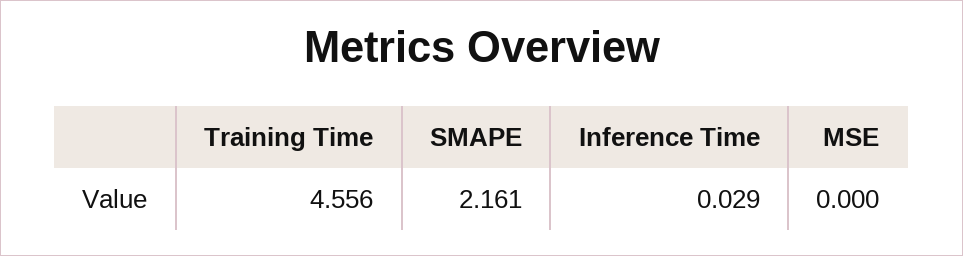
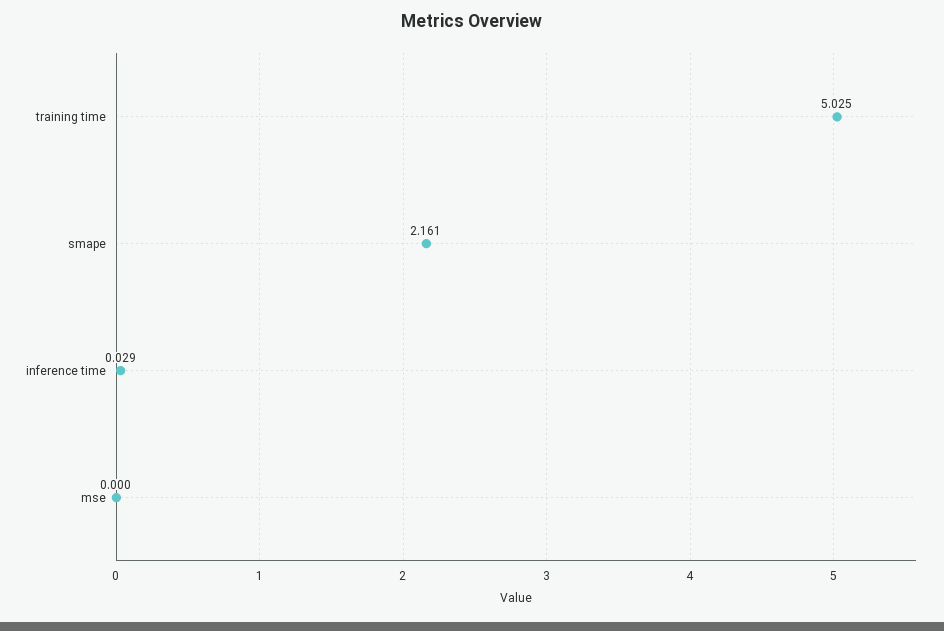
Training Time: 4.556 -> 5.025

